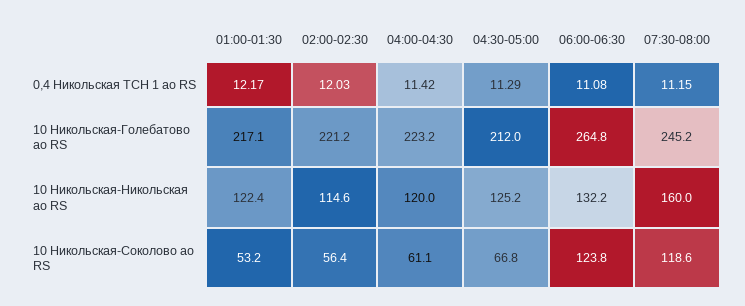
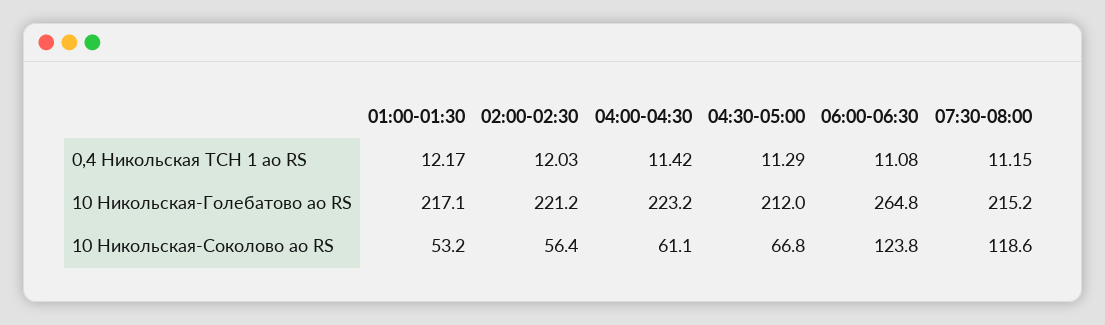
07:30-08:00, 10 Никольская-Голебатово ао RS: 245.2 -> 215.2
01:00-01:30, 10 Никольская-Никольская ао RS: 122.4 -> none
02:00-02:30, 10 Никольская-Никольская ао RS: 114.6 -> none
04:00-04:30, 10 Никольская-Никольская ао RS: 120 -> none
04:30-05:00, 10 Никольская-Никольская ао RS: 125.2 -> none
06:00-06:30, 10 Никольская-Никольская ао RS: 132.2 -> none
07:30-08:00, 10 Никольская-Никольская ао RS: 160 -> none

